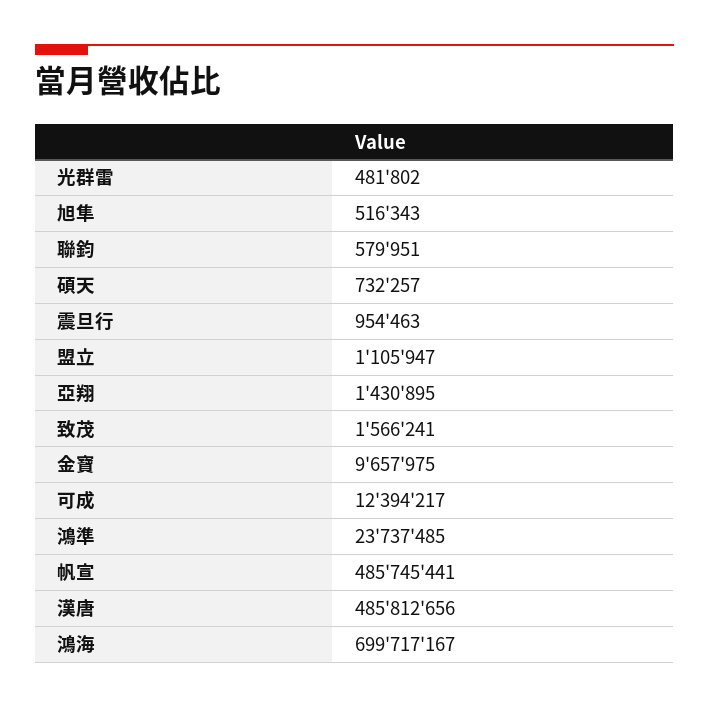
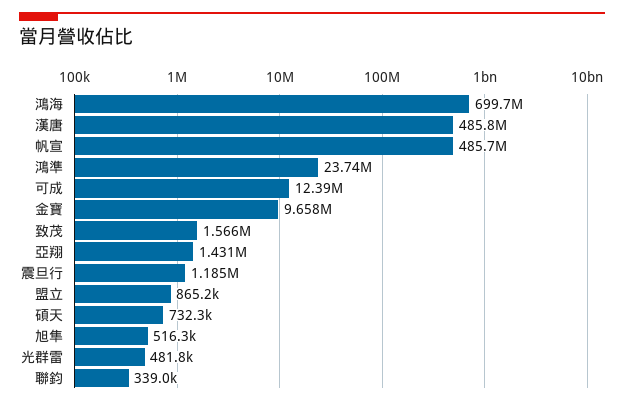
聯鈞: 579951 -> 339000
震旦行: 954463 -> 1185000
盟立: 1105947 -> 865200

